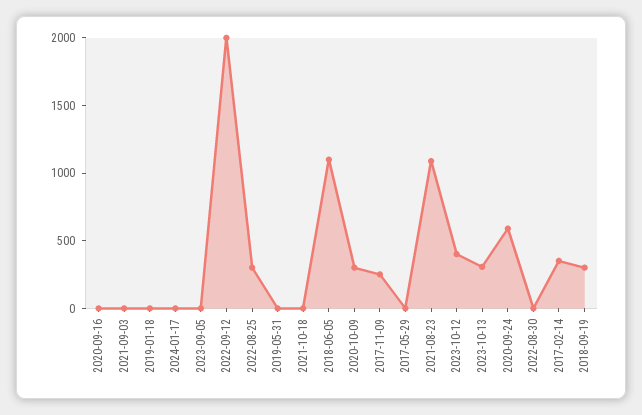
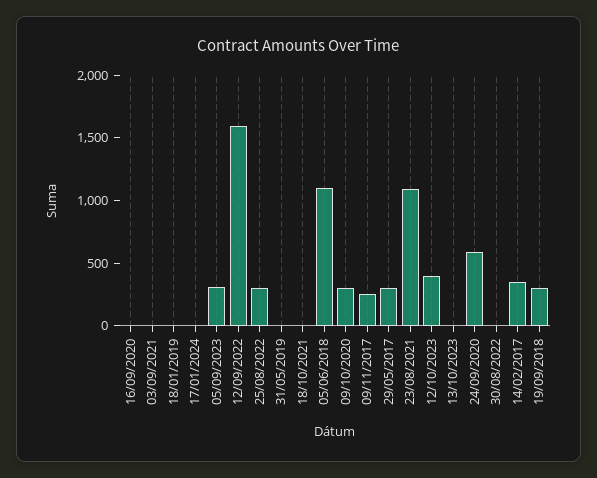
2023-09-05: 0 -> 300
2022-09-12: 2000 -> 1600
2017-05-29: 0 -> 300
2023-10-13: 300 -> 0

